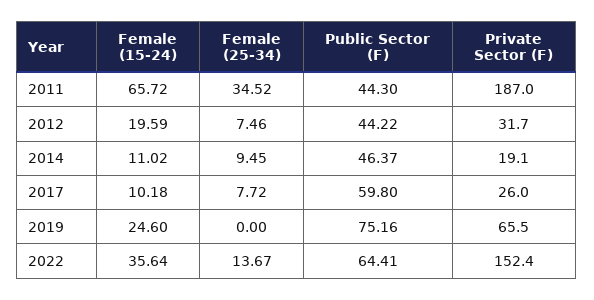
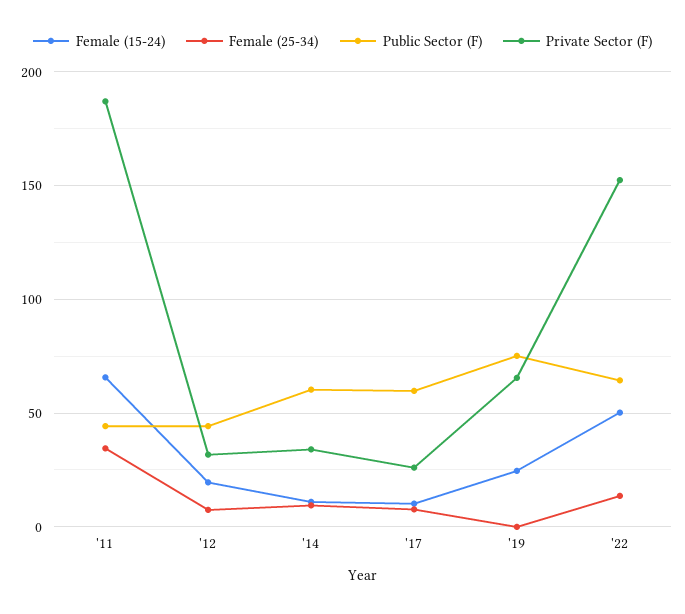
Public Sector (F), 2014: 46.37 -> 60
Private Sector (F), 2014: 19.1 -> 35
Female (15-24), 2022: 35.64 -> 50

